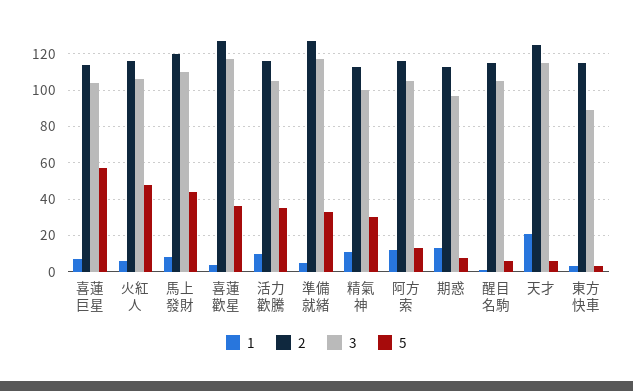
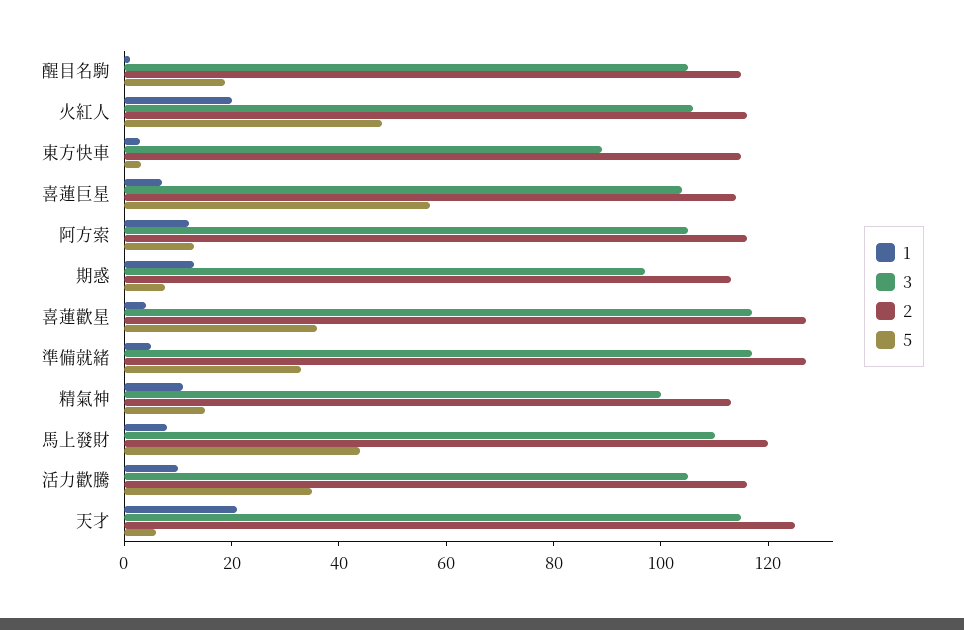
1, 火紅人: 5 -> 20
5, 精氣神: 30 -> 15
5, 醒目名駒: 5 -> 20

